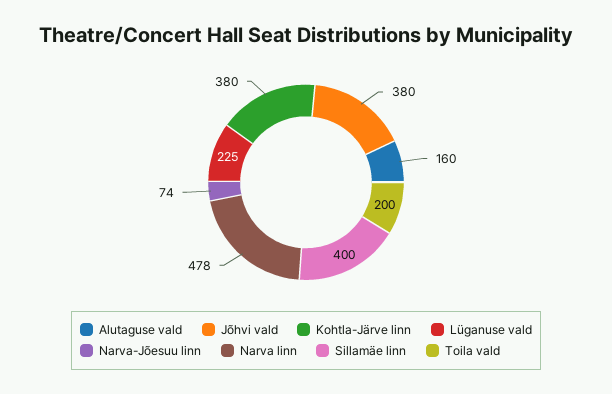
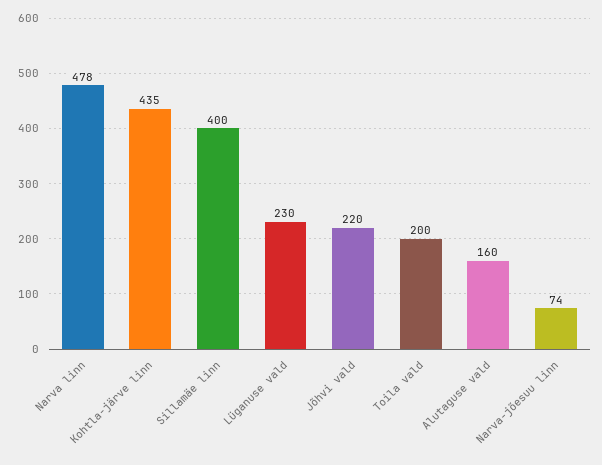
Jõhvi vald: 380 -> 220
Kohtla-Järve linn: 380 -> 435
Lüganuse vald: 225 -> 230

